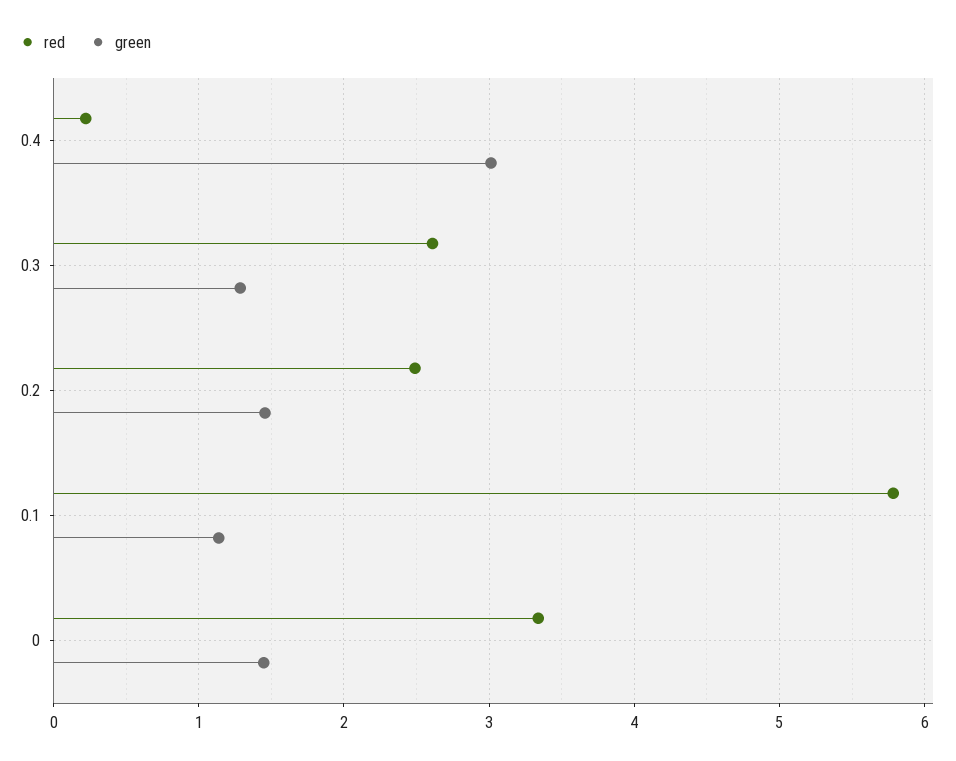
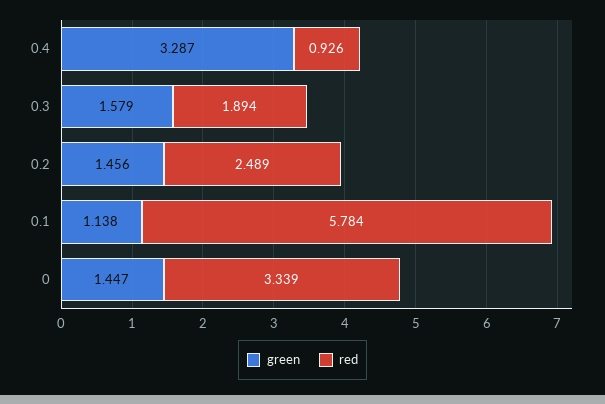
red, 0.4: 0.2 -> 0.926
green, 0.4: 3 -> 3.287
red, 0.3: 2.6 -> 1.894
green, 0.3: 1.3 -> 1.579

